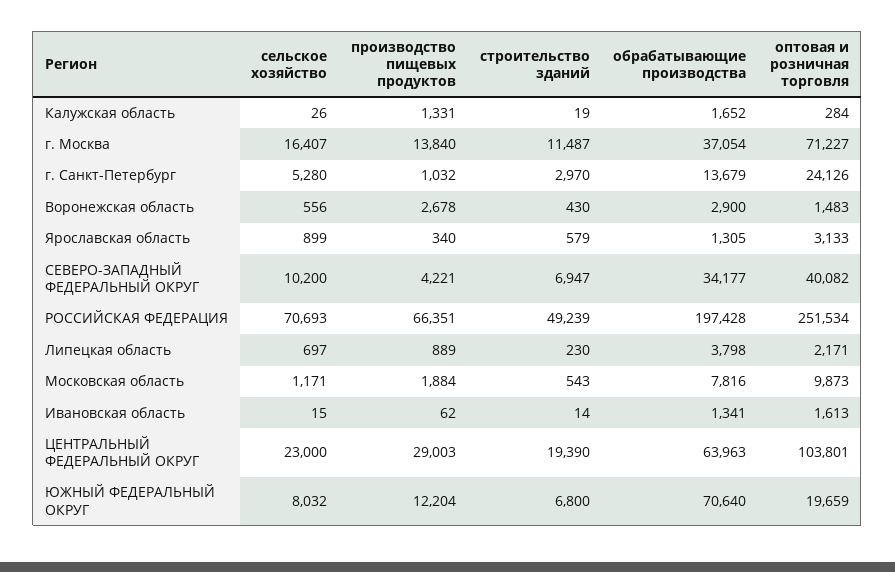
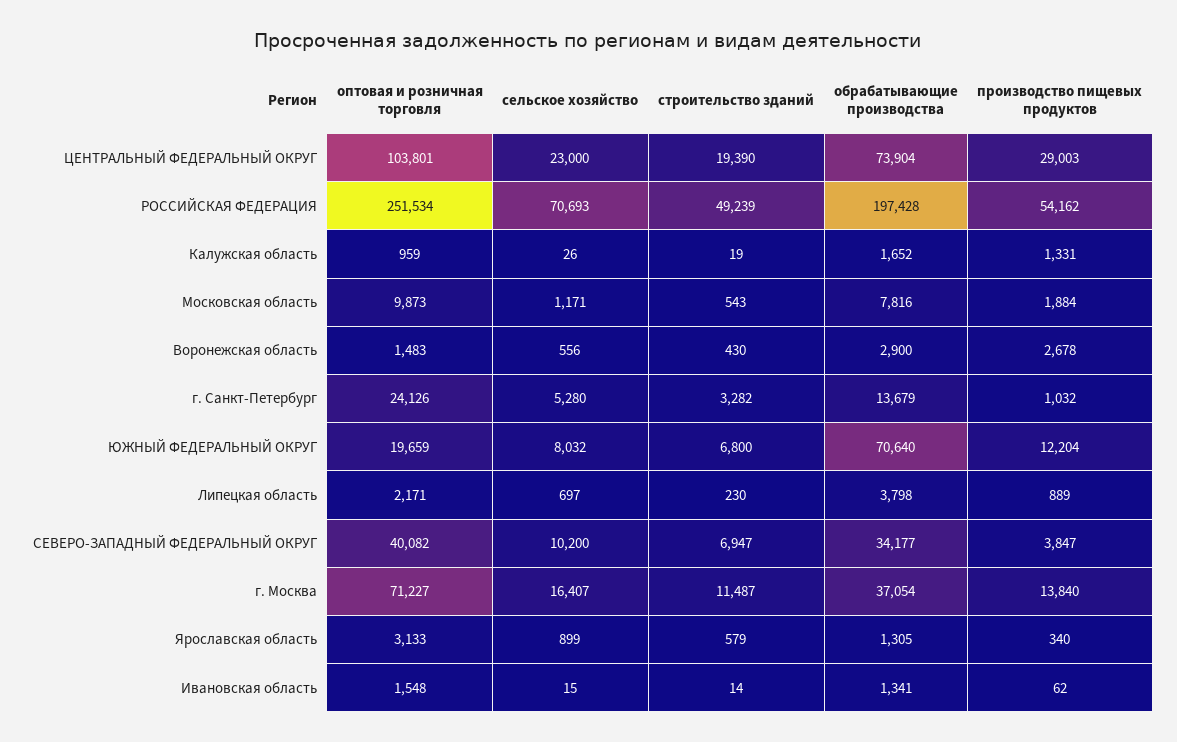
оптовая и розничная торговля, Калужская область: 284 -> 959
строительство зданий, г. Санкт-Петербург: 2970 -> 3282
производство пищевых продуктов, СЕВЕРО-ЗАПАДНЫЙ ФЕДЕРАЛЬНЫЙ ОКРУГ: 4221 -> 3847
производство пищевых продуктов, РОССИЙСКАЯ ФЕДЕРАЦИЯ: 66351 -> 54162
оптовая и розничная торговля, Ивановская область: 1613 -> 1548
обрабатывающие производства, ЦЕНТРАЛЬНЫЙ ФЕДЕРАЛЬНЫЙ ОКРУГ: 63963 -> 73904

